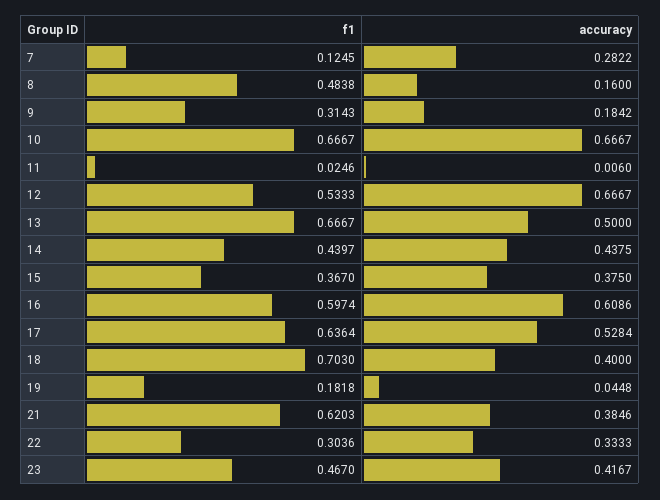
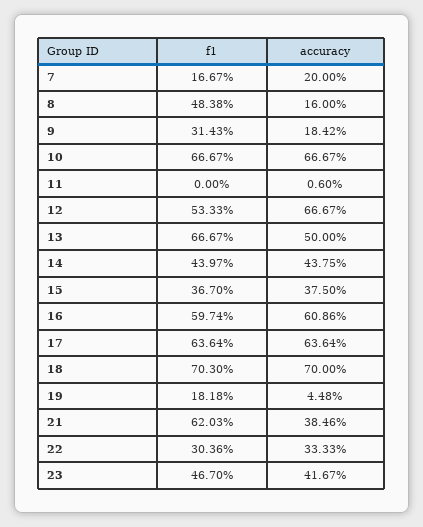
f1, 7: 0.1245 -> 0.1667
accuracy, 7: 0.2822 -> 0.2
f1, 11: 0.0246 -> 0
accuracy, 17: 0.5284 -> 0.6364
accuracy, 18: 0.4 -> 0.7

